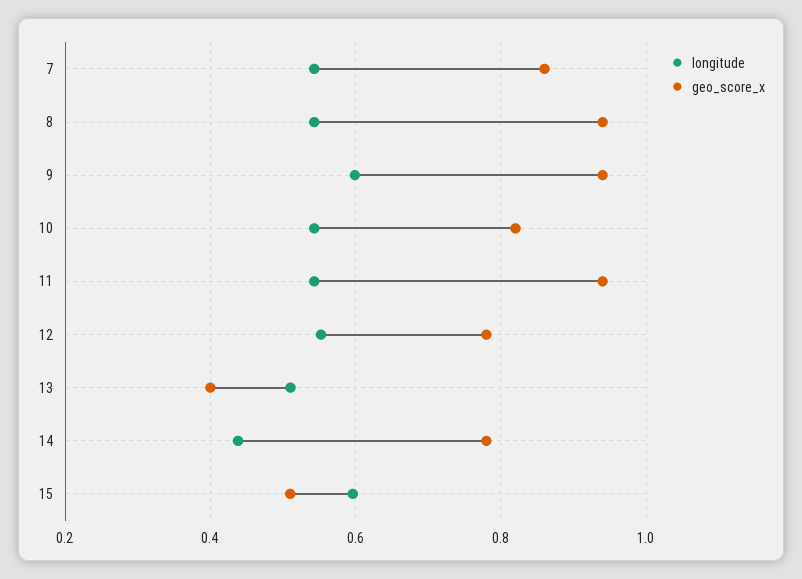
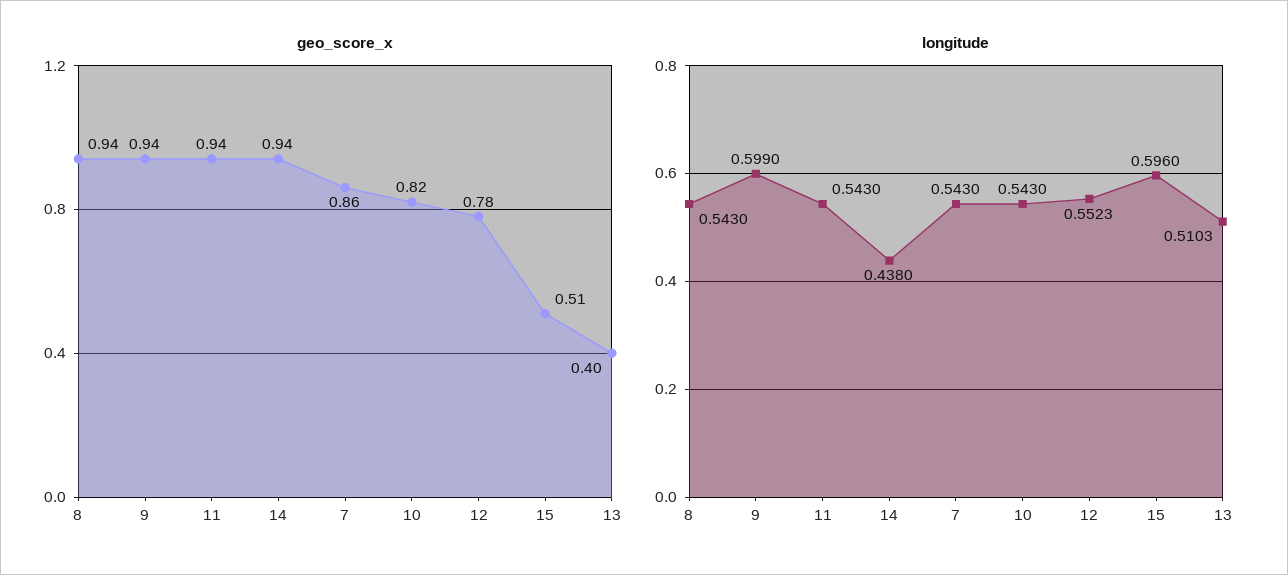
geo_score_x, 14: 0.78 -> 0.94

